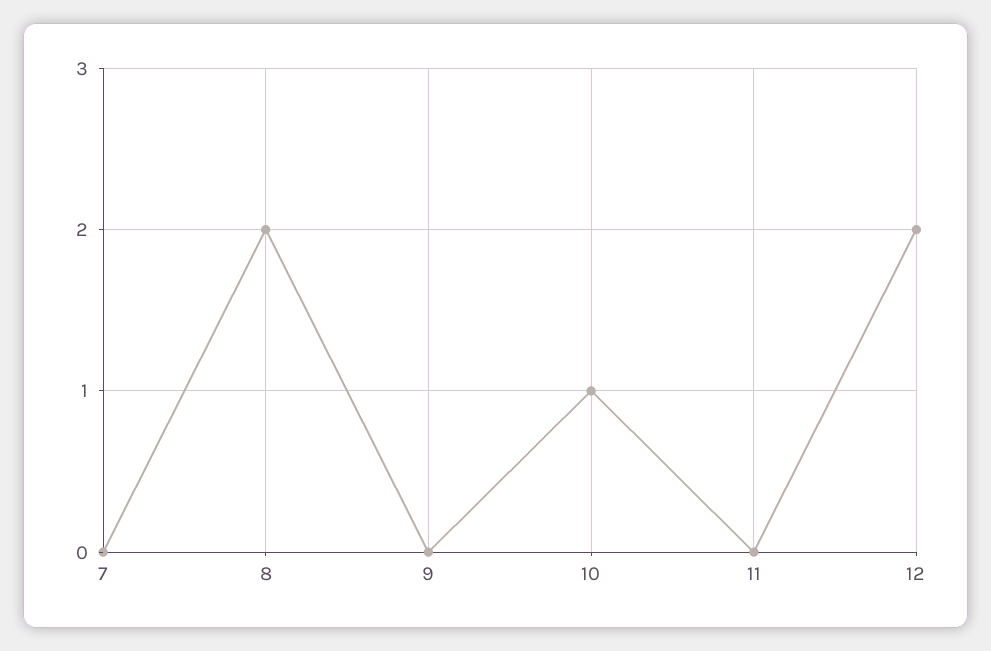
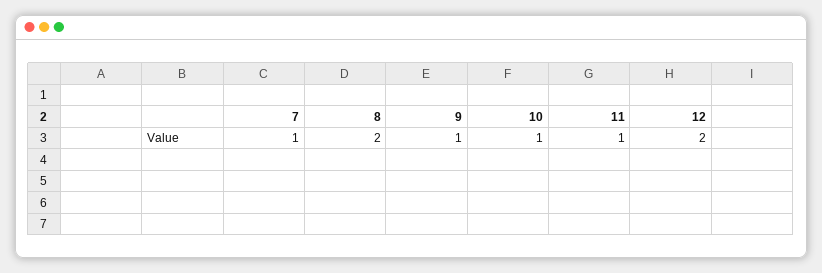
7: 0 -> 1
9: 0 -> 1
11: 0 -> 1

